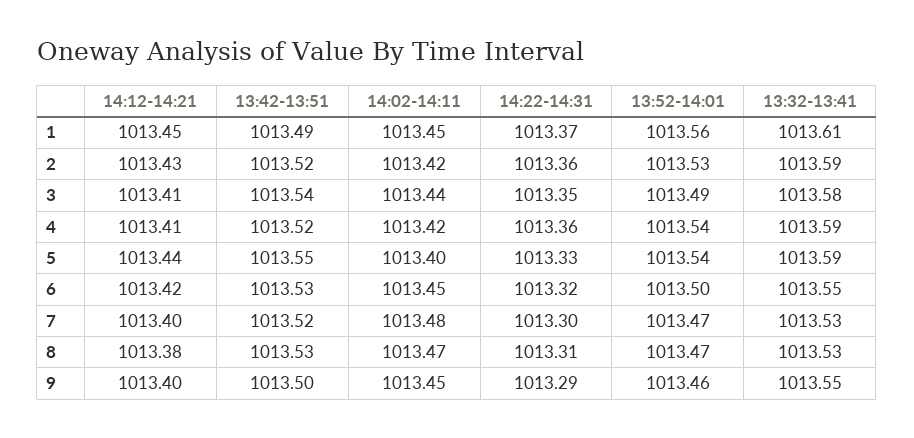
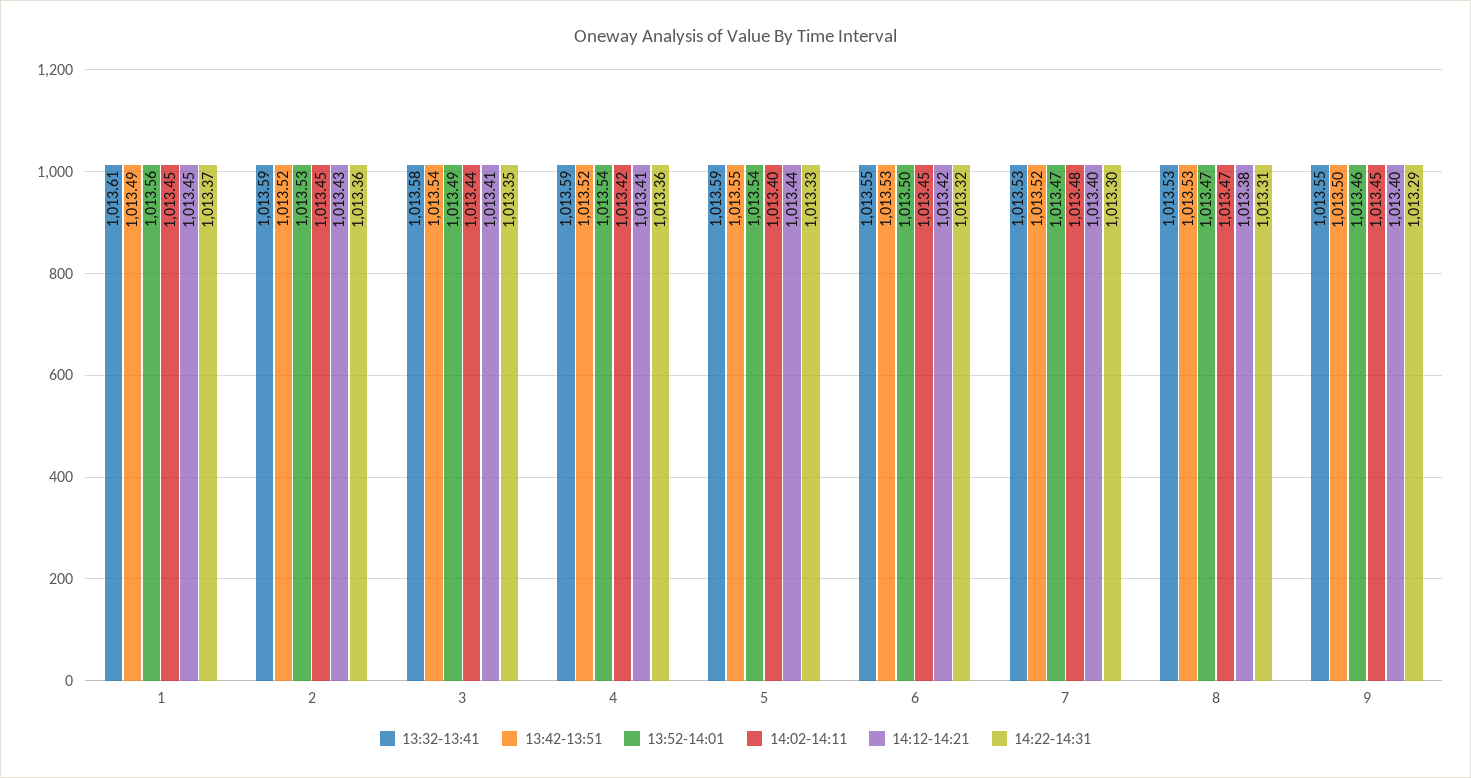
14:02-14:11, 2: 1013.42 -> 1013.45

